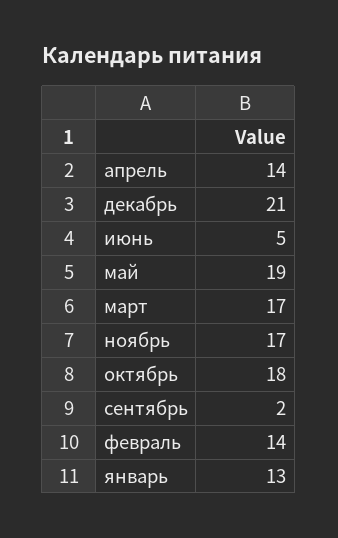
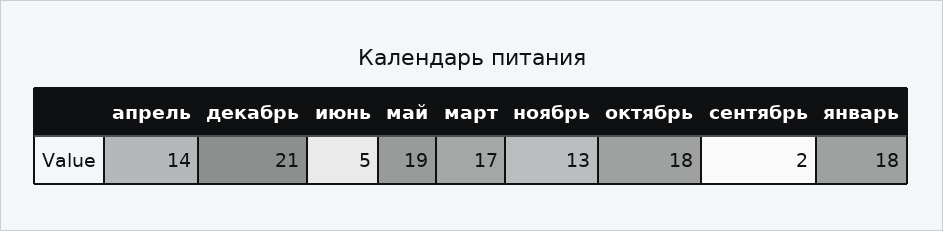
ноябрь: 17 -> 13
февраль: 14 -> none
январь: 13 -> 18

